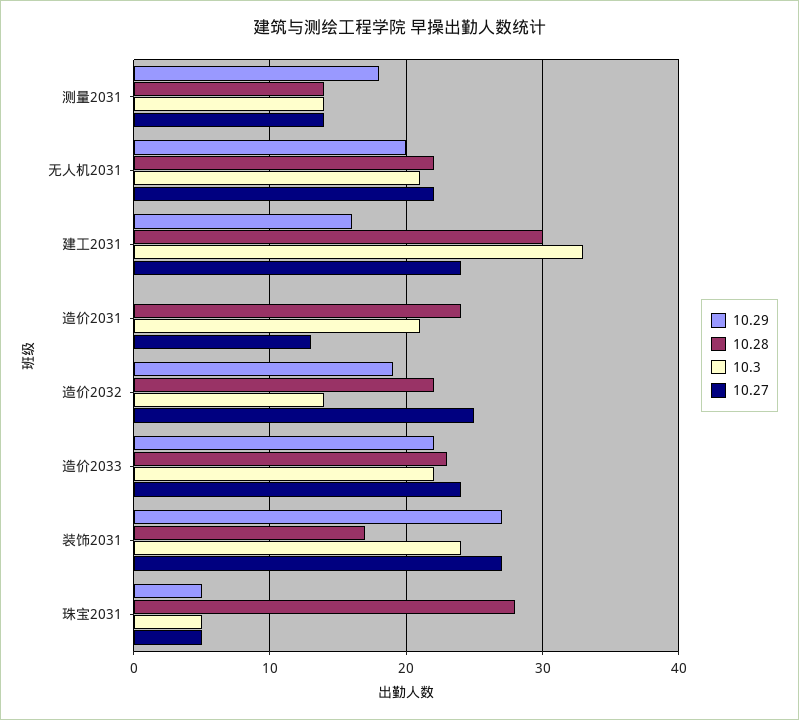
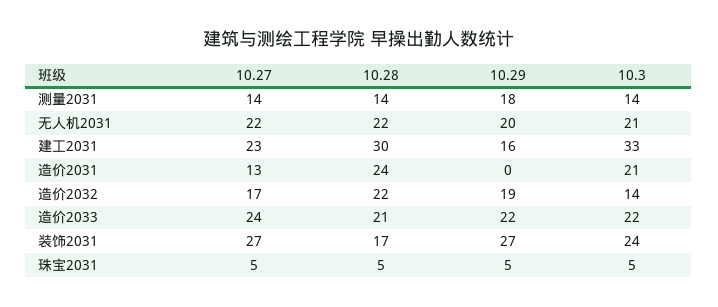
10.27, 建工2031: 24 -> 23
10.27, 造价2032: 25 -> 17
10.28, 造价2033: 23 -> 21
10.28, 珠宝2031: 28 -> 5

